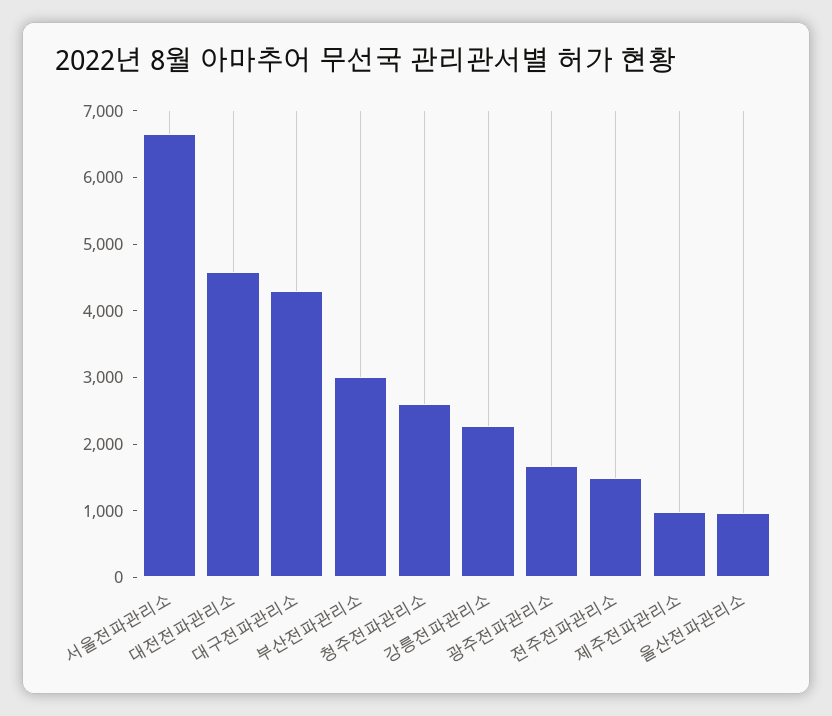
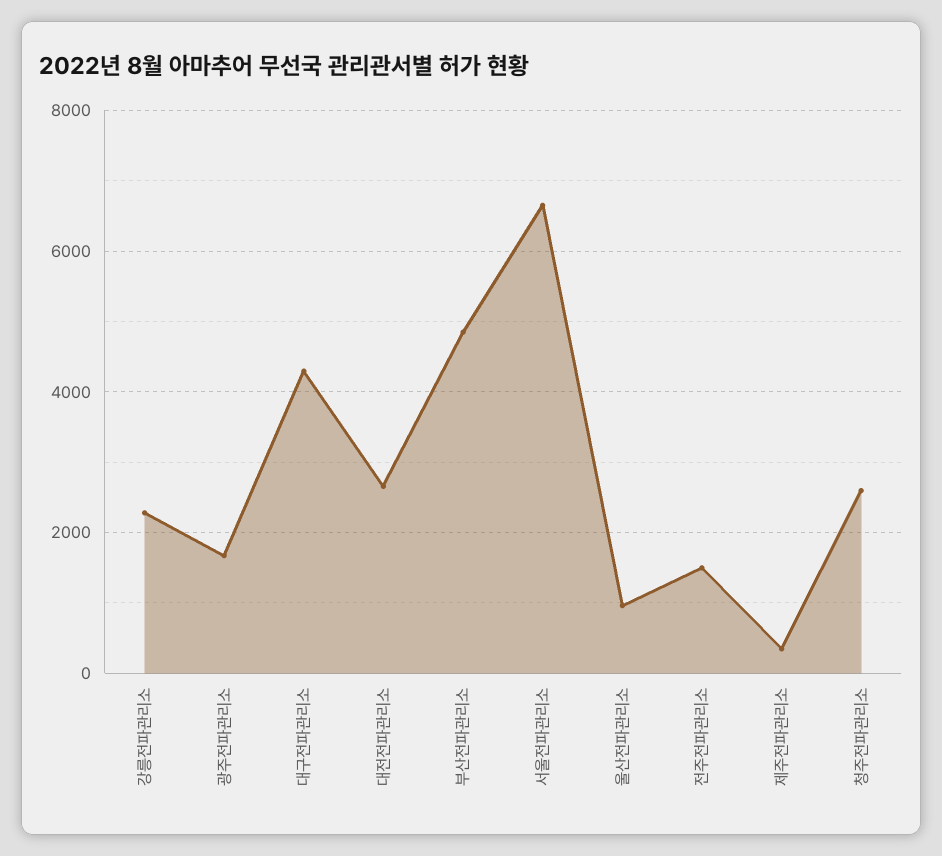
대전전파관리소: 4600 -> 2600
부산전파관리소: 3000 -> 4800
제주전파관리소: 1000 -> 400

